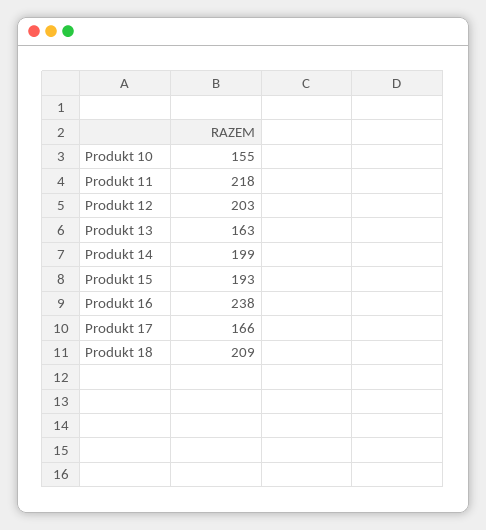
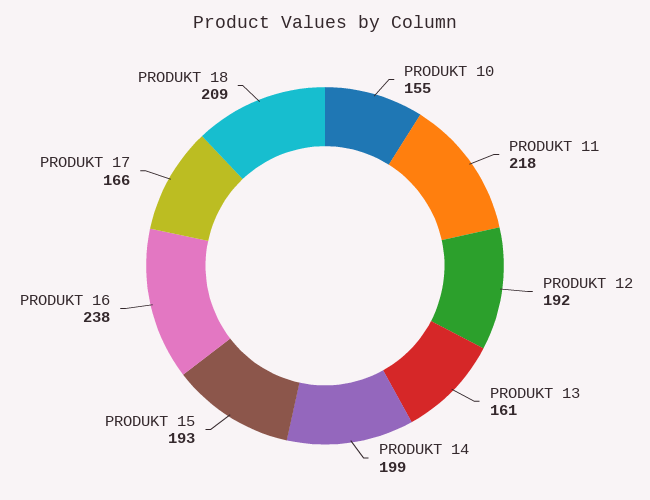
Produkt 12: 203 -> 192
Produkt 13: 163 -> 161

